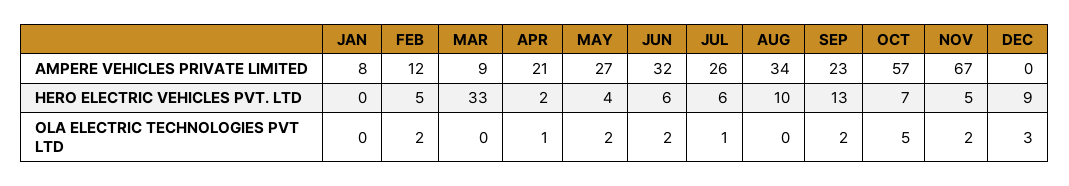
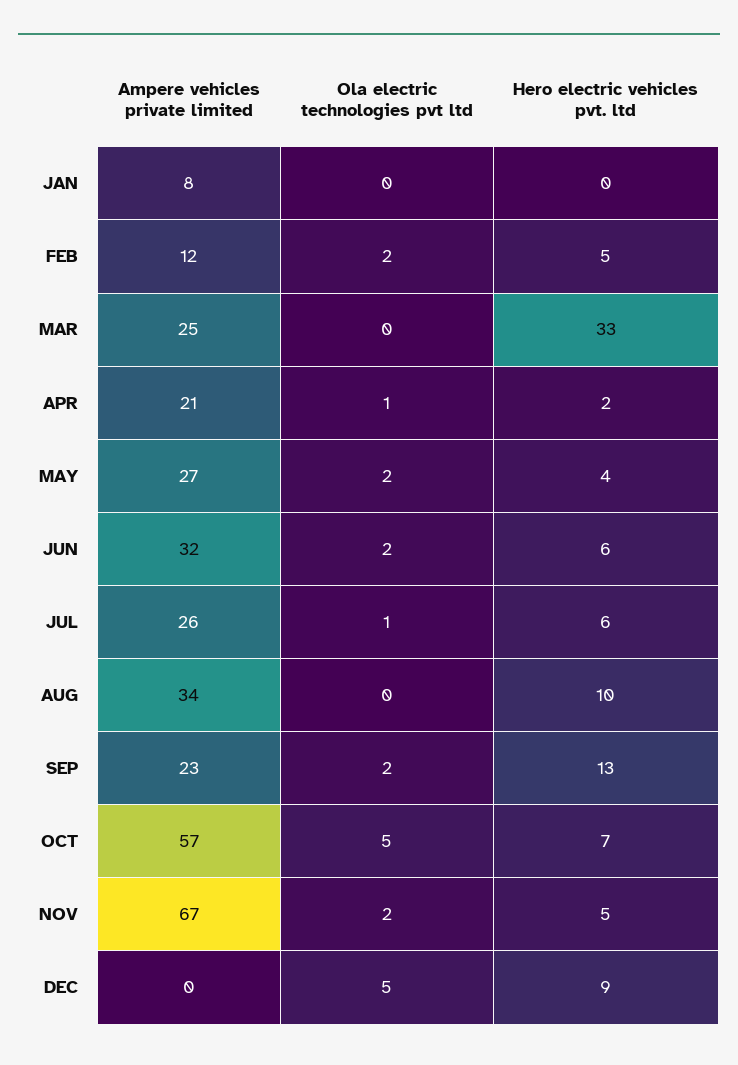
MAR, AMPERE VEHICLES PRIVATE LIMITED: 9 -> 25
DEC, OLA ELECTRIC TECHNOLOGIES PVT LTD: 3 -> 5

